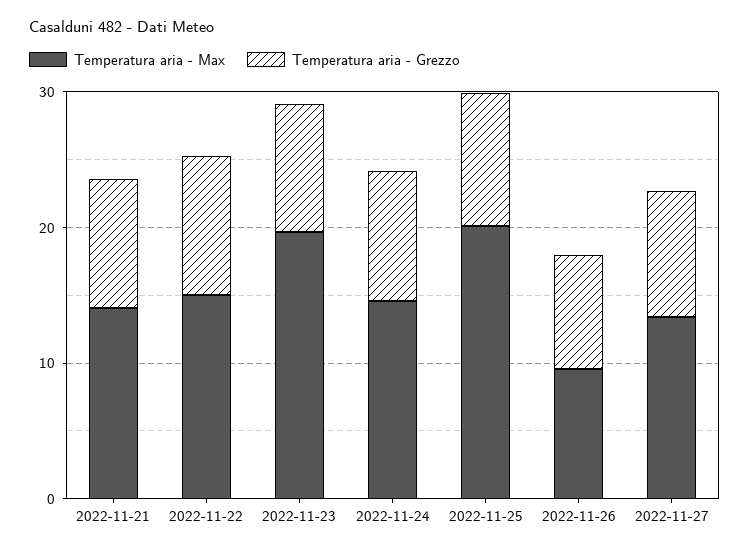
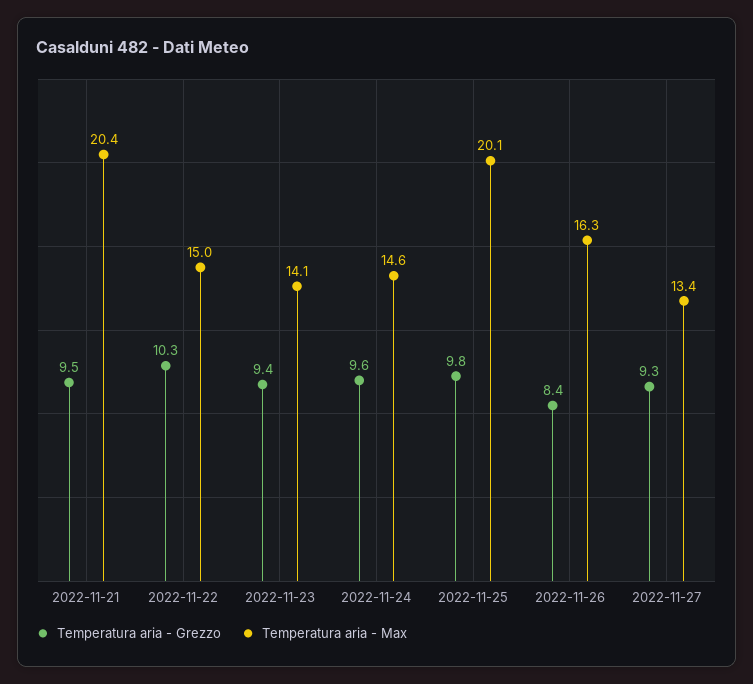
Temperatura aria - Max, 2022-11-21: 14 -> 20.4
Temperatura aria - Max, 2022-11-23: 20 -> 14.1
Temperatura aria - Max, 2022-11-26: 10 -> 16.3

